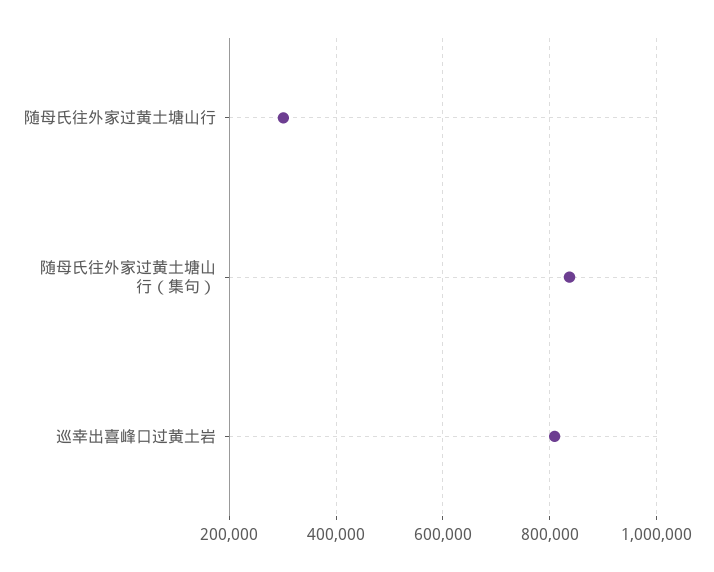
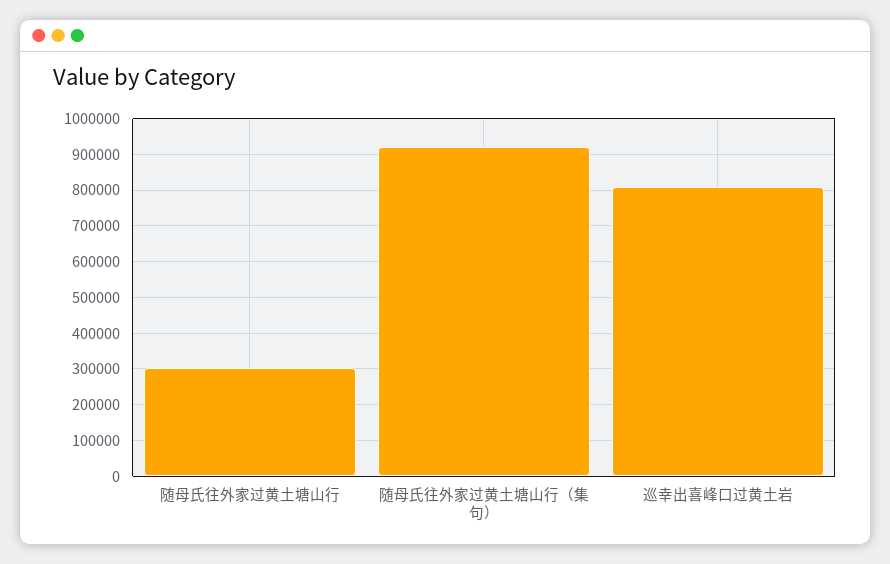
随母氏往外家过黄土塘山行（集句）: 840000 -> 920000

